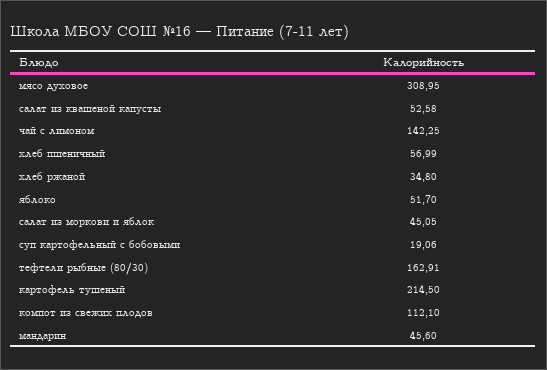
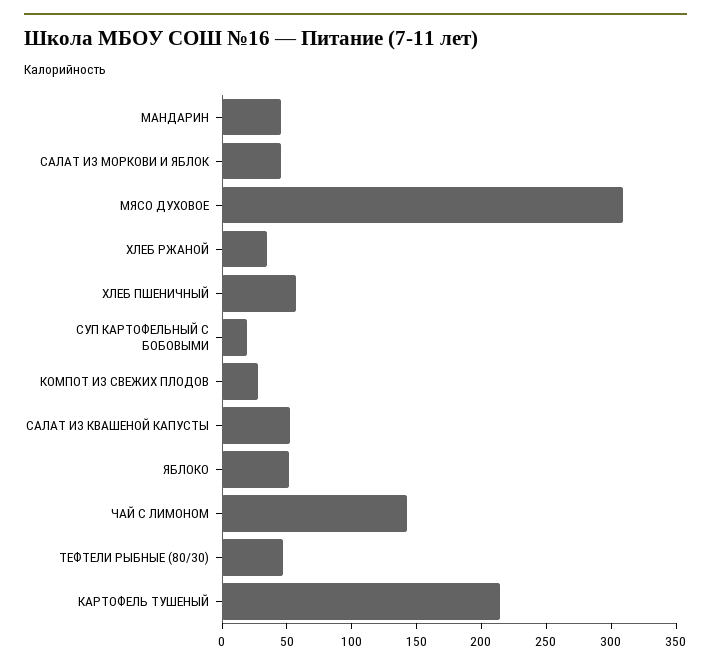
тефтели рыбные (80/30): 162.91 -> 50
компот из свежих плодов: 112.1 -> 30

